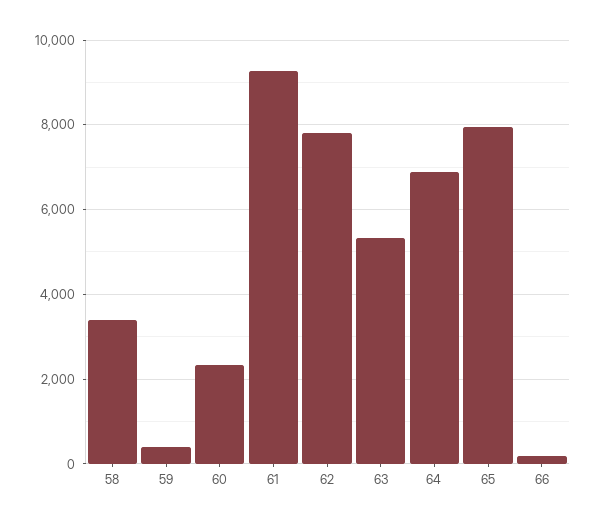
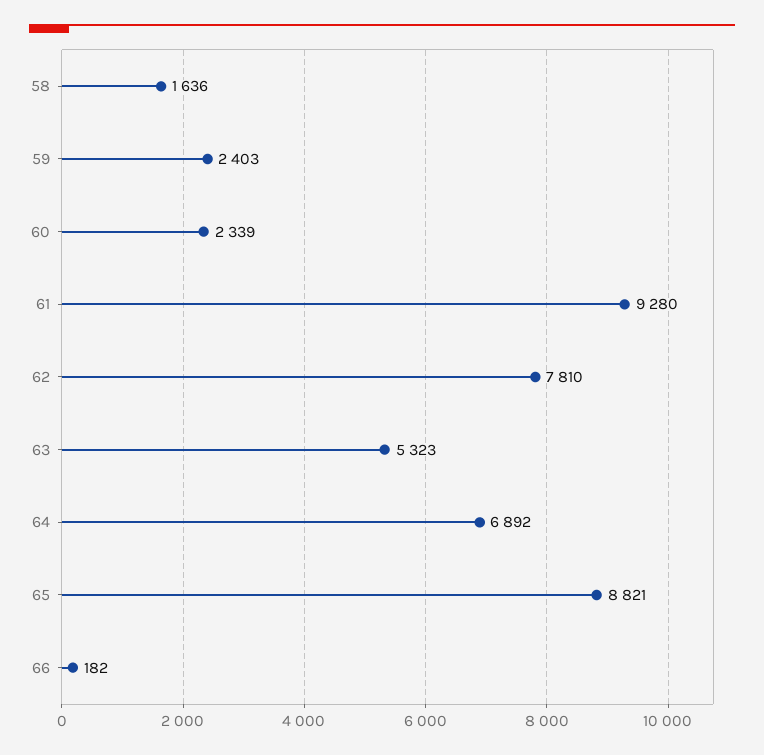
58: 3400 -> 1636
59: 400 -> 2403
65: 8000 -> 8821

